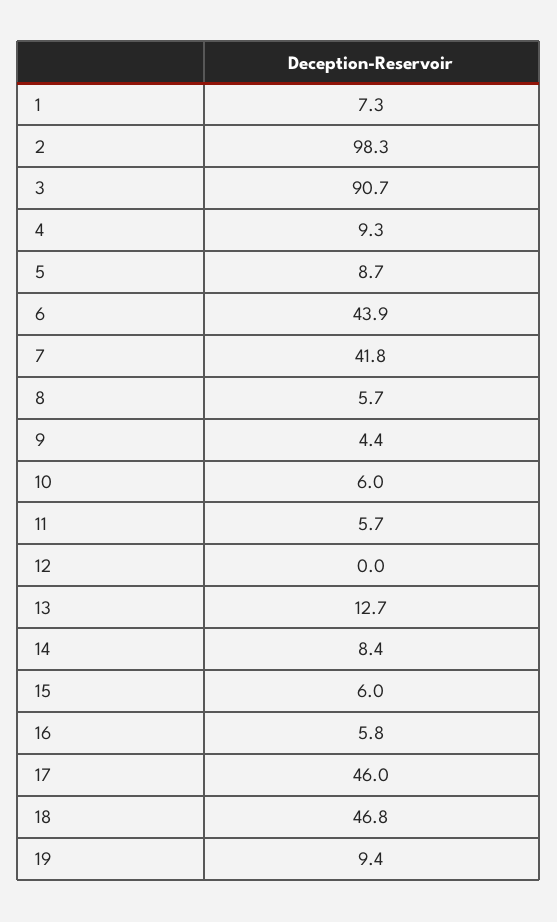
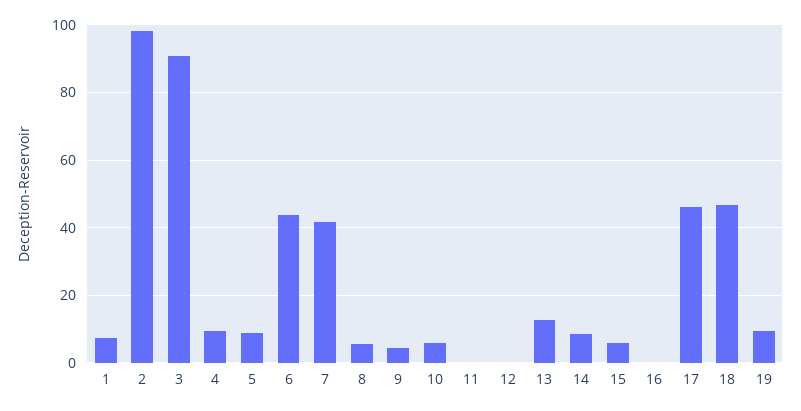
11: 5.7 -> 0
16: 5.8 -> 0

